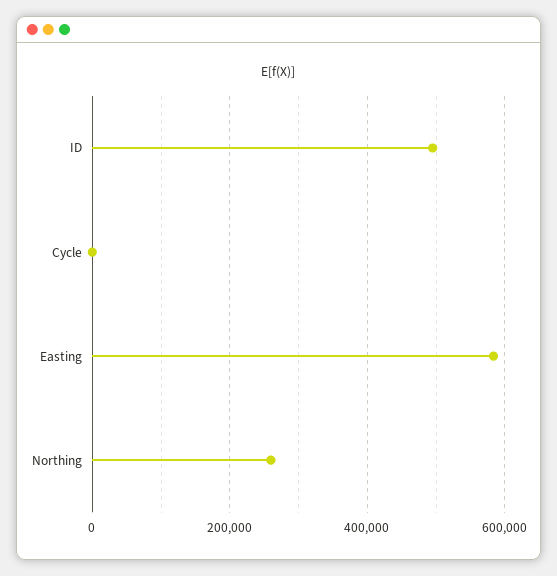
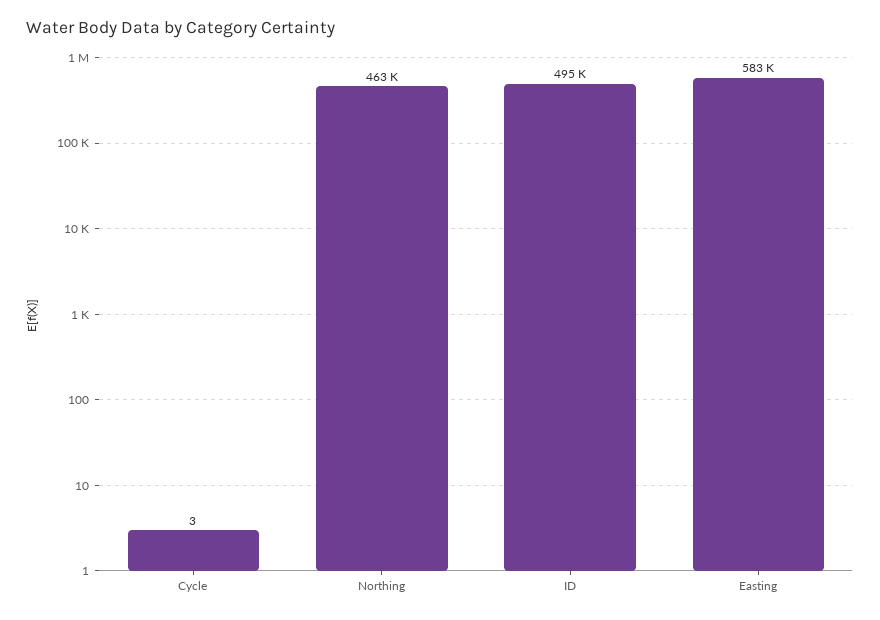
Northing: 260000 -> 463000

